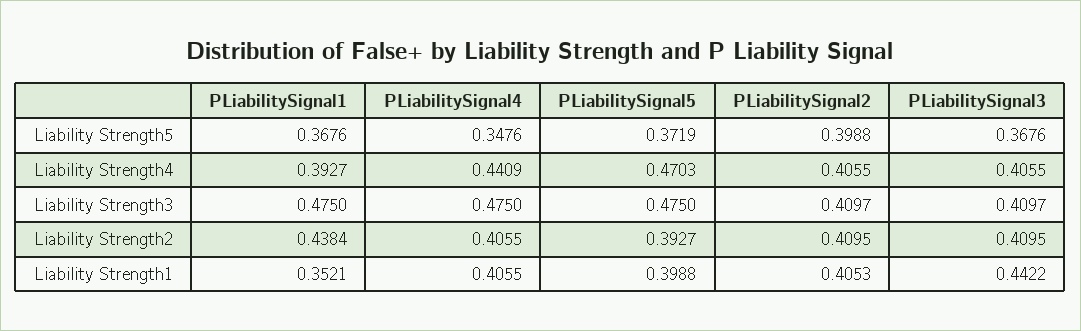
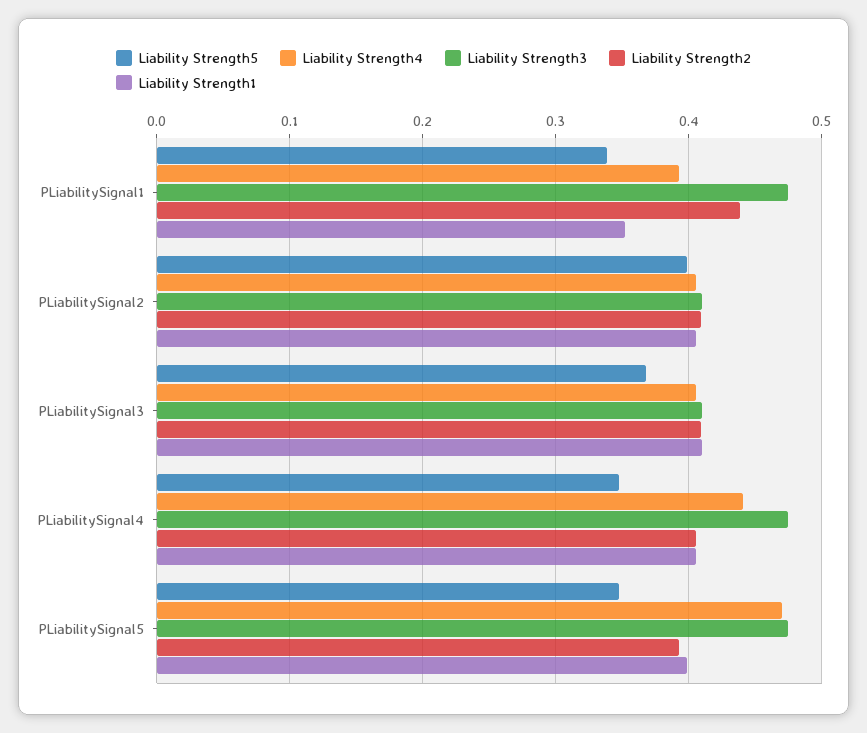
Liability Strength5, PLiabilitySignal1: 0.3676 -> 0.34
Liability Strength5, PLiabilitySignal5: 0.3719 -> 0.35
Liability Strength1, PLiabilitySignal3: 0.4422 -> 0.41

